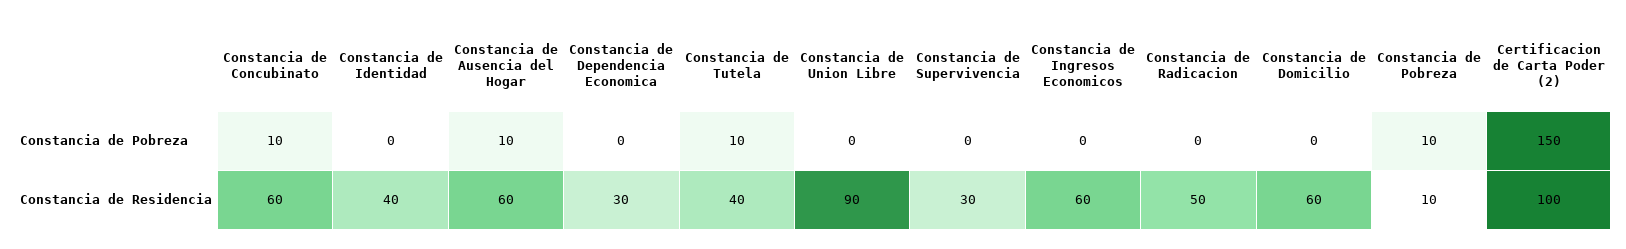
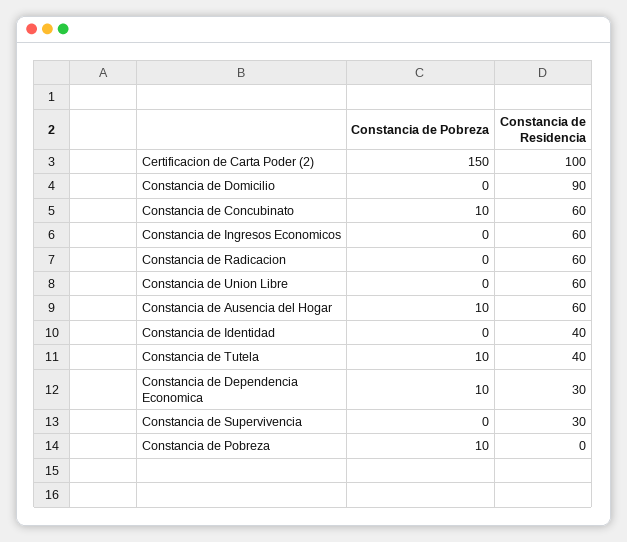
Constancia de Dependencia Economica, Constancia de Pobreza: 0 -> 10
Constancia de Union Libre, Constancia de Residencia: 90 -> 60
Constancia de Radicacion, Constancia de Residencia: 50 -> 60
Constancia de Domicilio, Constancia de Residencia: 60 -> 90
Constancia de Pobreza, Constancia de Residencia: 10 -> 0

